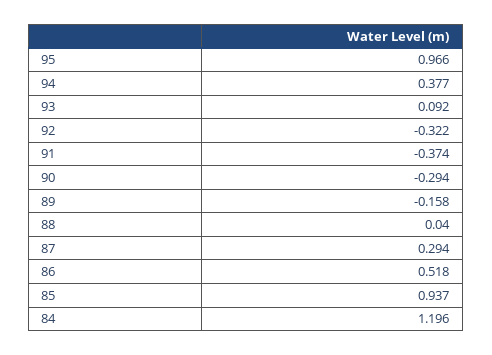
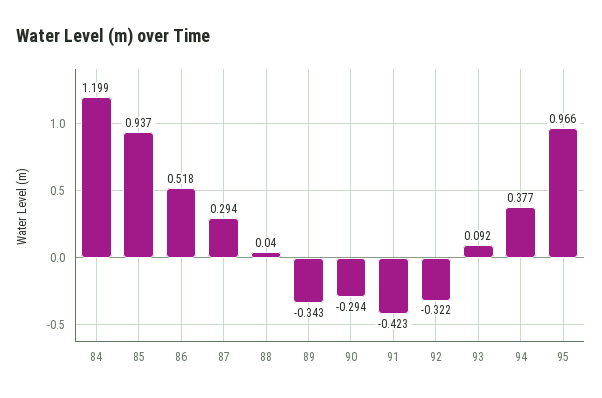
91: -0.374 -> -0.423
89: -0.158 -> -0.343
84: 1.196 -> 1.199

